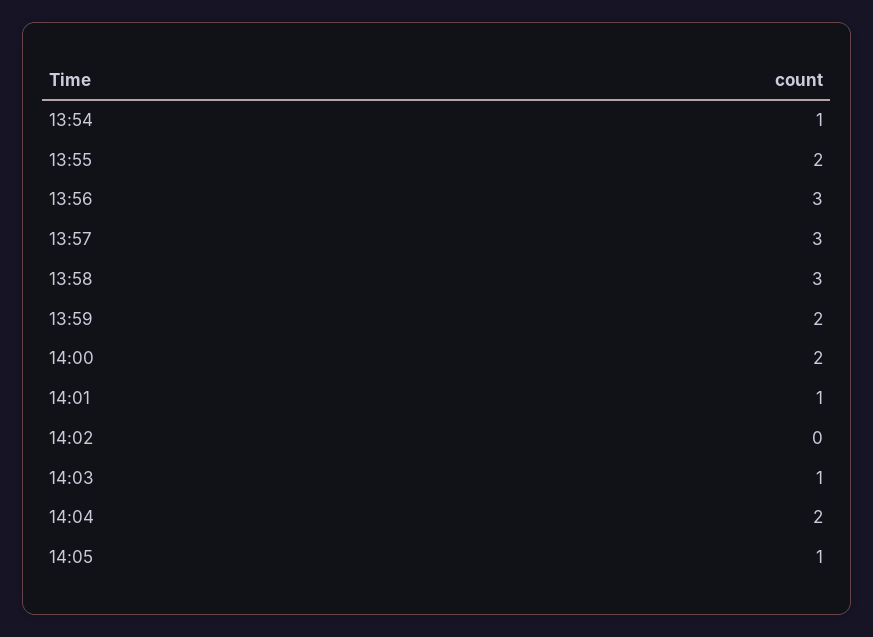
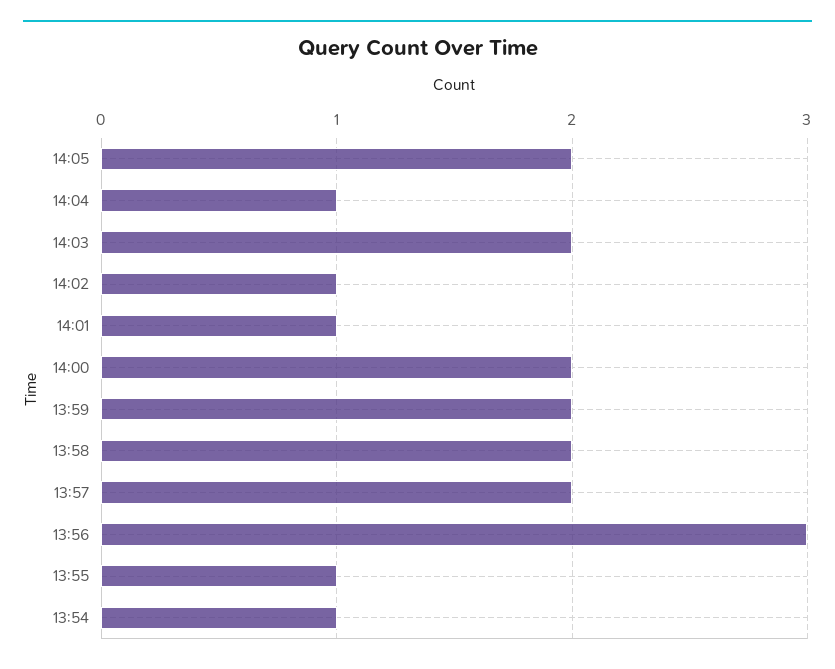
13:55: 2 -> 1
13:57: 3 -> 2
13:58: 3 -> 2
14:02: 0 -> 1
14:03: 1 -> 2
14:04: 2 -> 1
14:05: 1 -> 2

